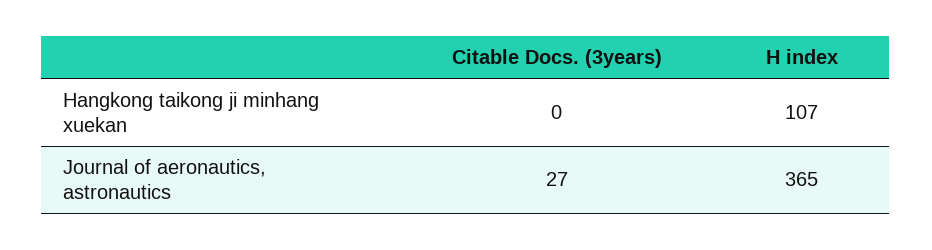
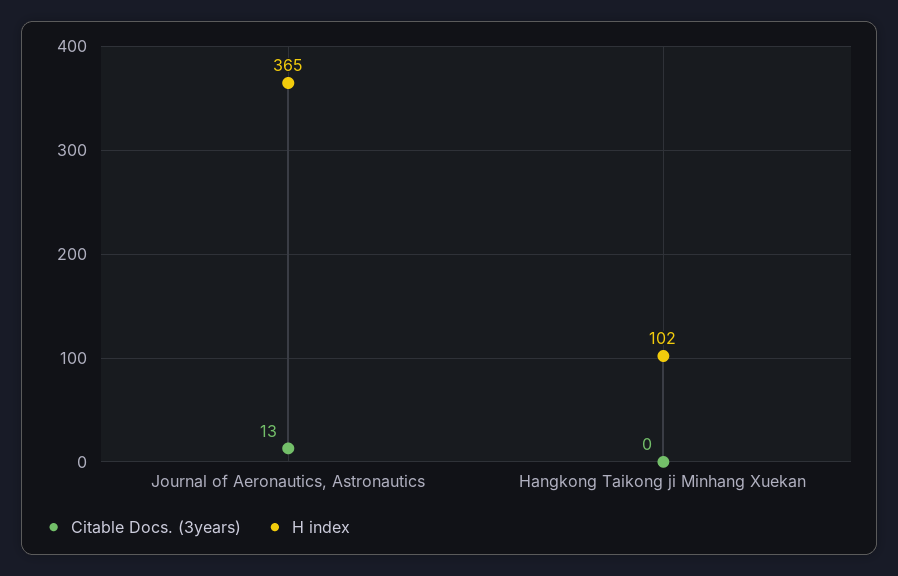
H index, Hangkong taikong ji minhang xuekan: 107 -> 102
Citable Docs. (3years), Journal of aeronautics, astronautics: 27 -> 13

